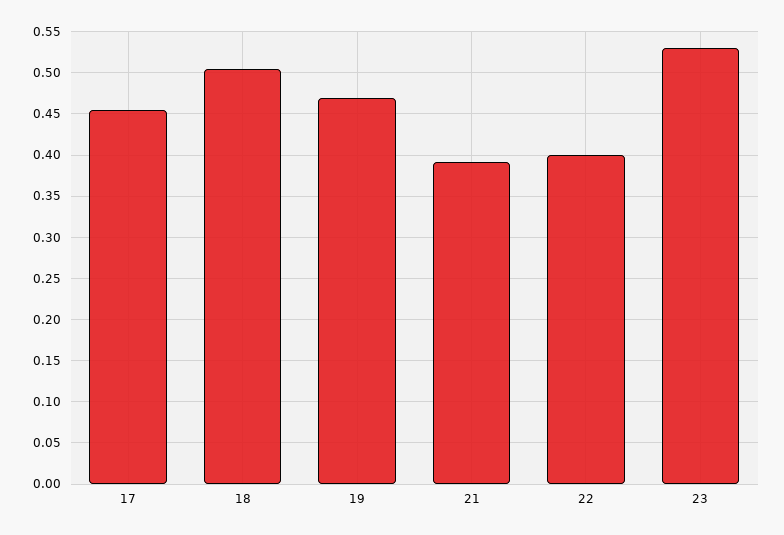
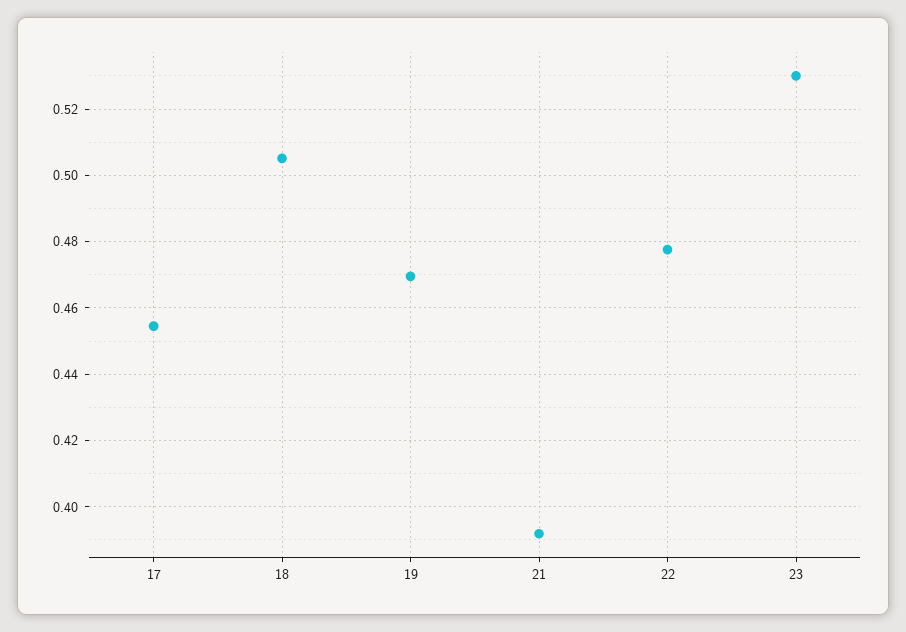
22: 0.4 -> 0.478

